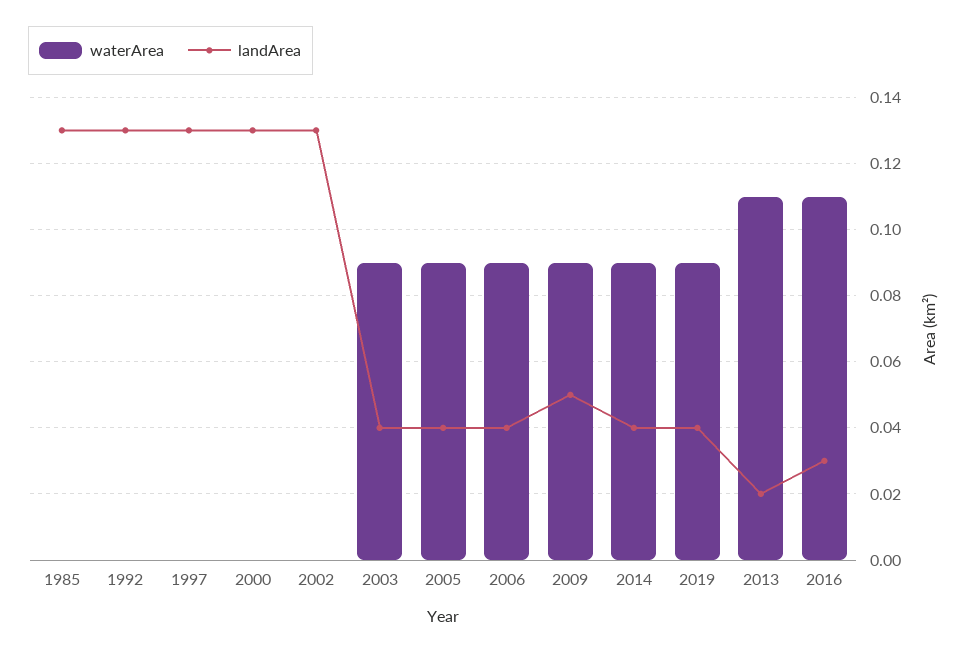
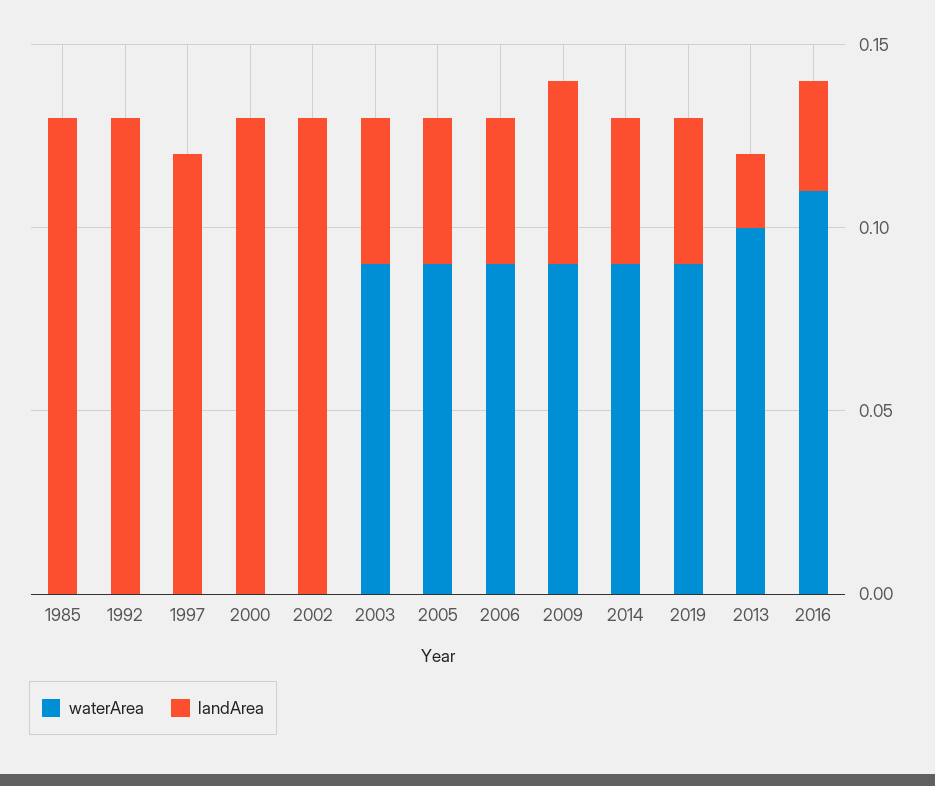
landArea, 1997: 0.13 -> 0.12
waterArea, 2013: 0.11 -> 0.1

